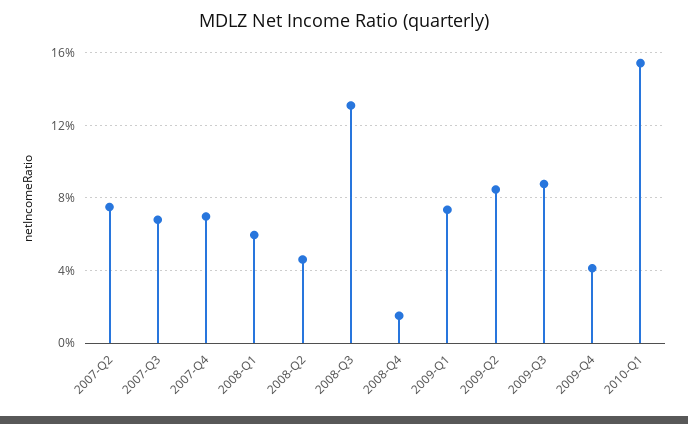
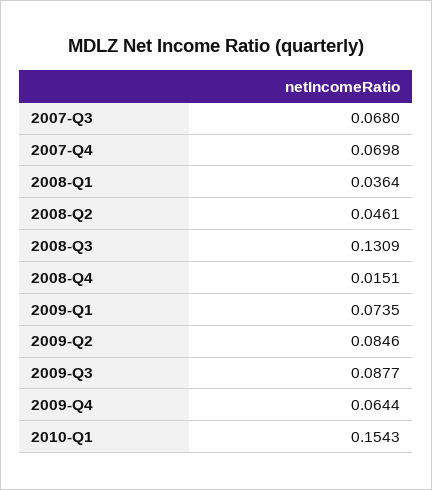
2007-Q2: 0.075 -> none
2008-Q1: 0.06 -> 0.0364
2009-Q4: 0.04 -> 0.0644

